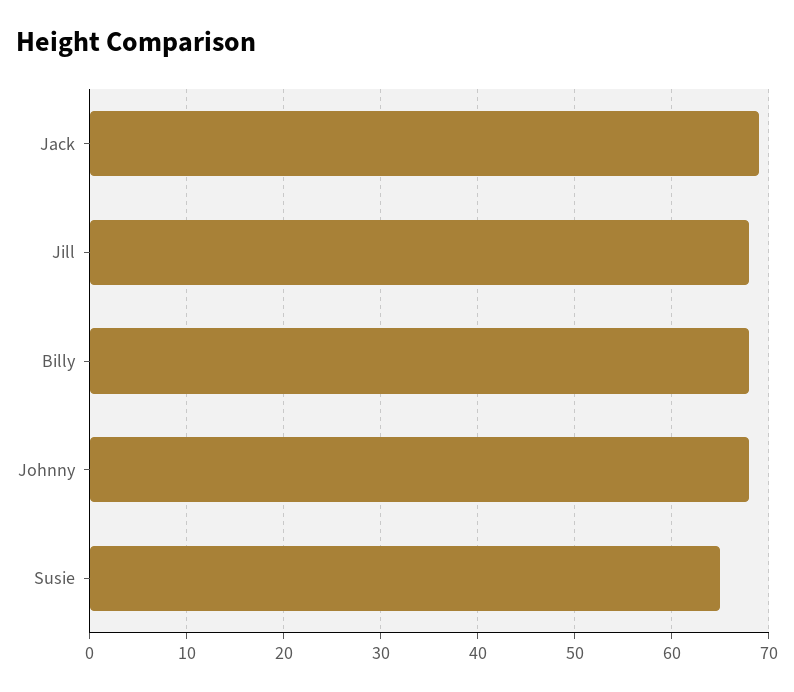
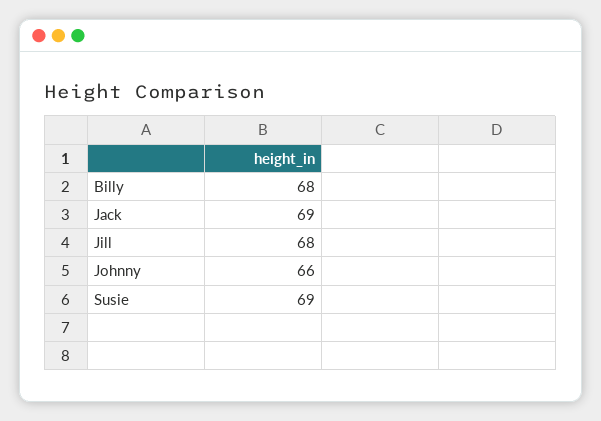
Johnny: 68 -> 66
Susie: 65 -> 69

